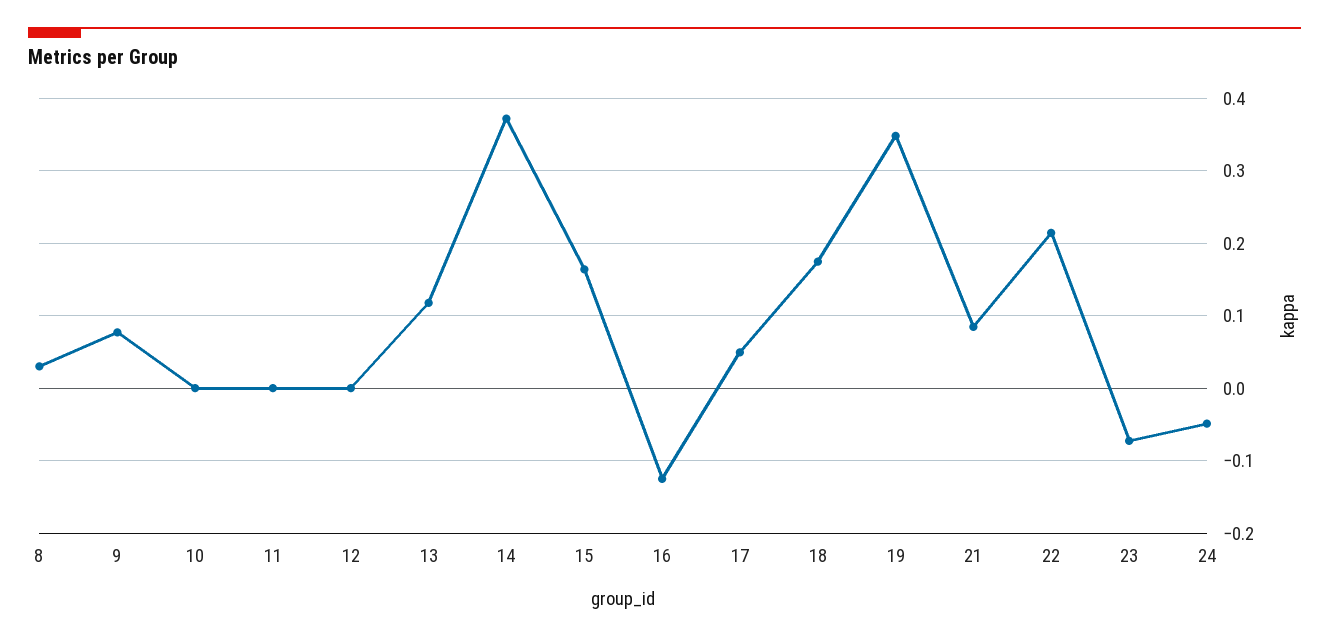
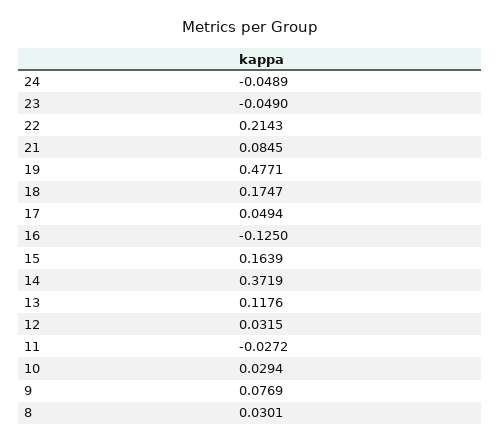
10: 0 -> 0.0294
11: 0 -> -0.0272
12: 0 -> 0.0315
19: 0.35 -> 0.4771
23: -0.07 -> -0.049

